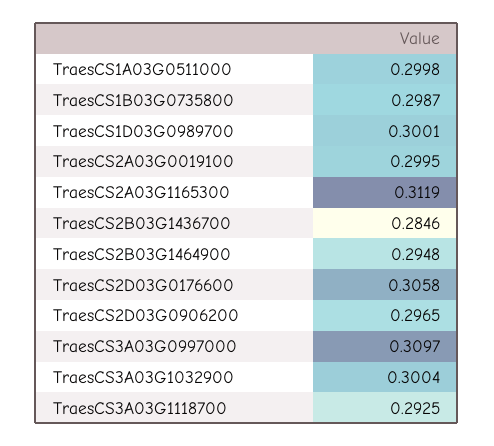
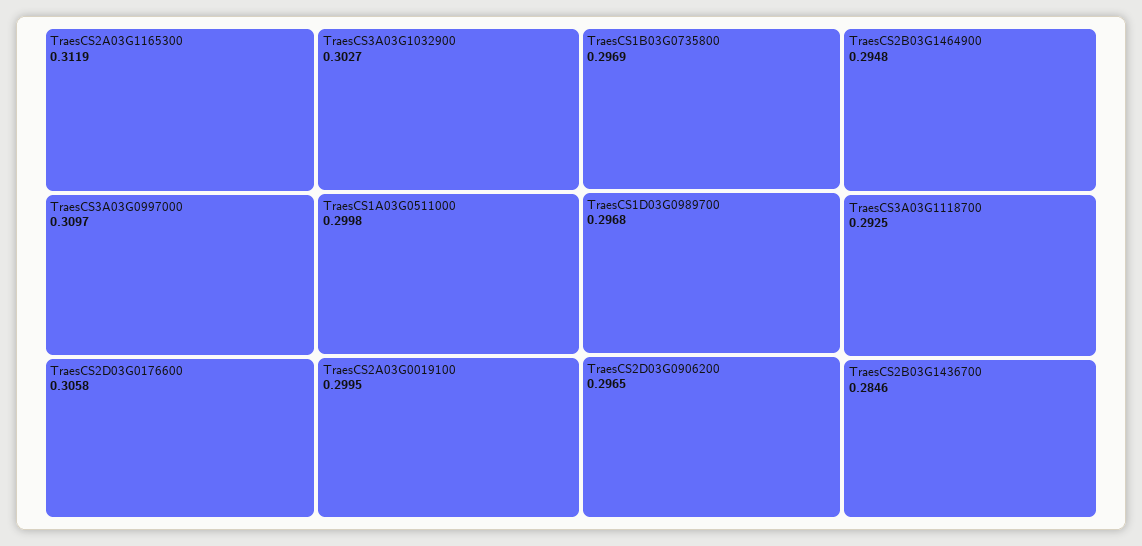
TraesCS1B03G0735800: 0.2987 -> 0.2969
TraesCS1D03G0989700: 0.3001 -> 0.2968
TraesCS3A03G1032900: 0.3004 -> 0.3027

